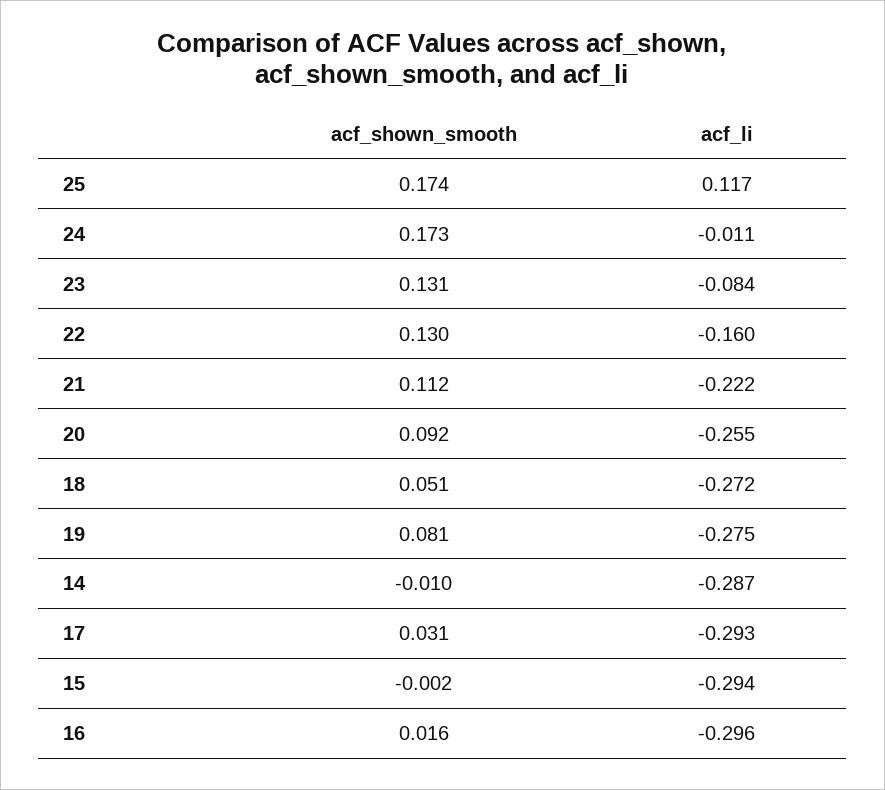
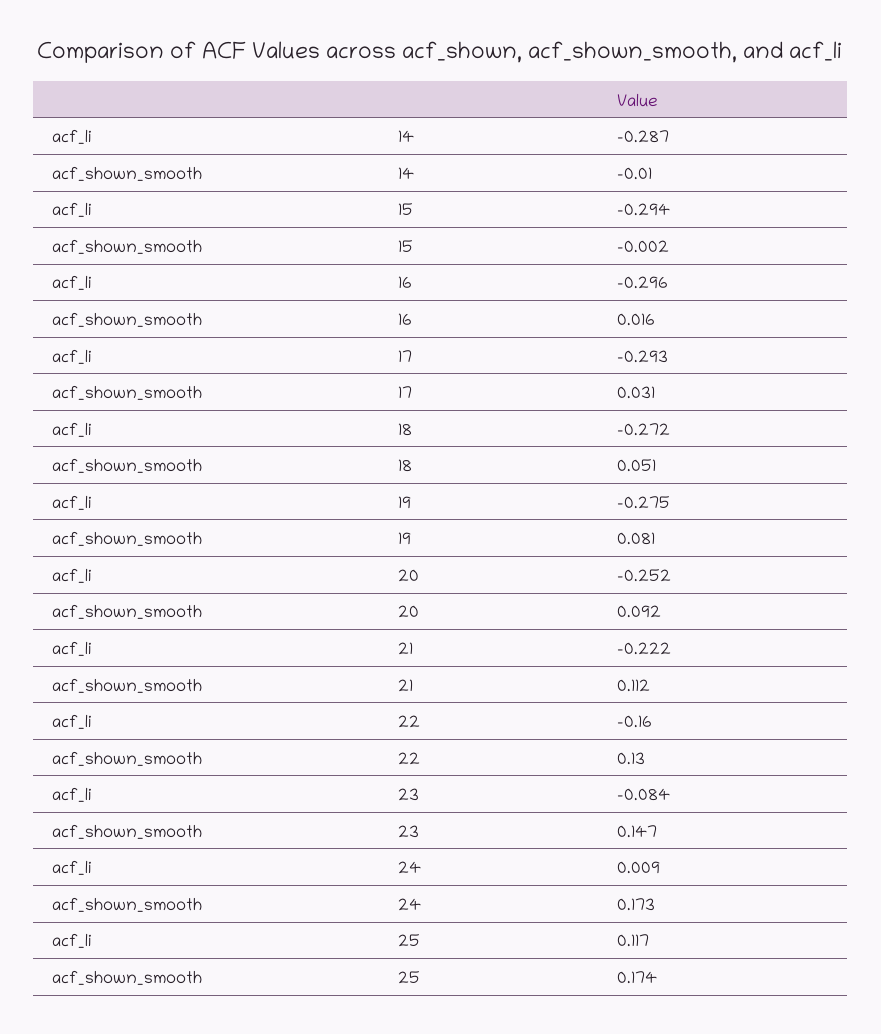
acf_li, 24: -0.011 -> 0.009
acf_shown_smooth, 23: 0.131 -> 0.147
acf_li, 20: -0.255 -> -0.252

